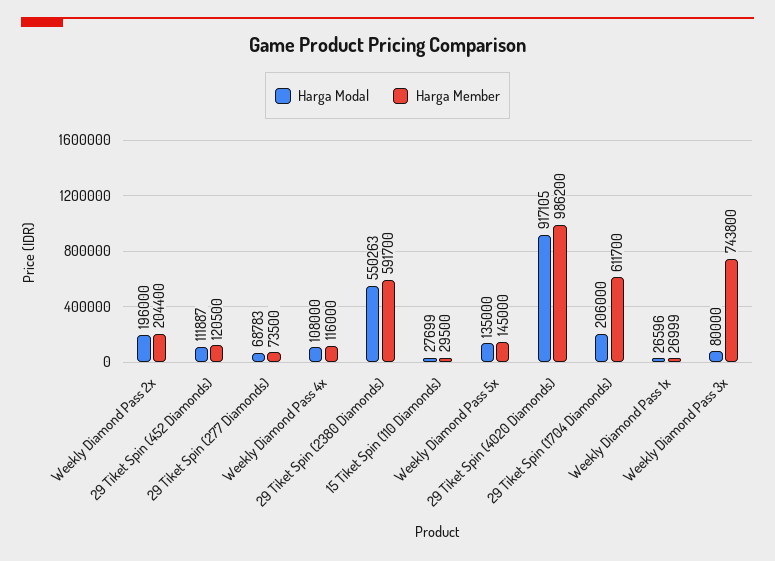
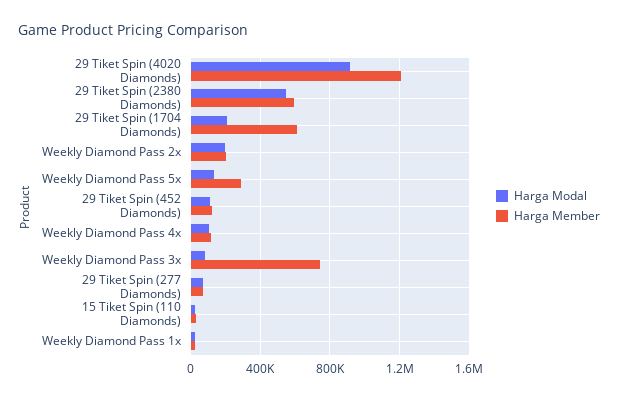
Harga Member, Weekly Diamond Pass 5x: 145000 -> 300000
Harga Member, 29 Tiket Spin (4020 Diamonds): 986200 -> 1200000

